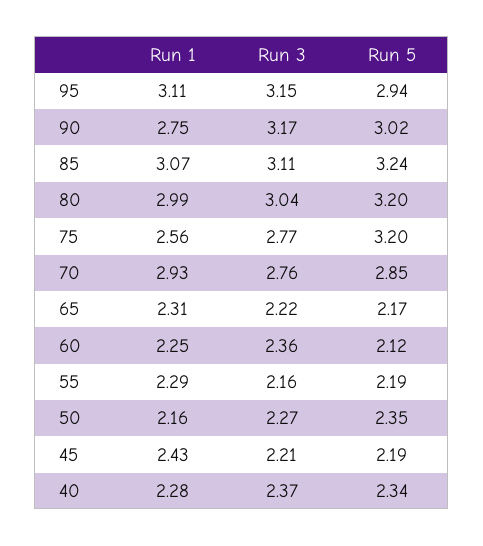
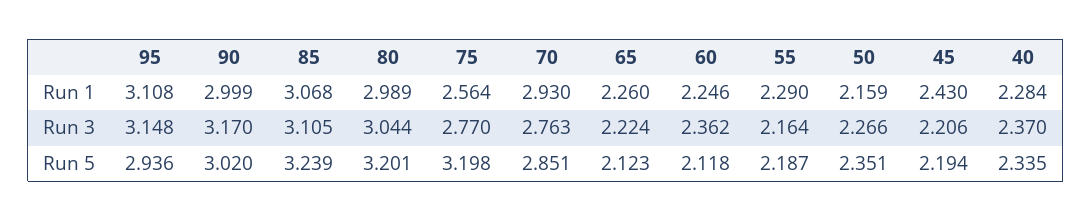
Run 1, 90: 2.75 -> 2.999
Run 1, 65: 2.31 -> 2.26
Run 5, 65: 2.17 -> 2.123

